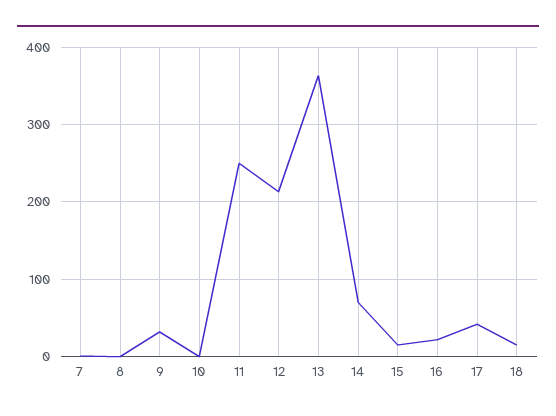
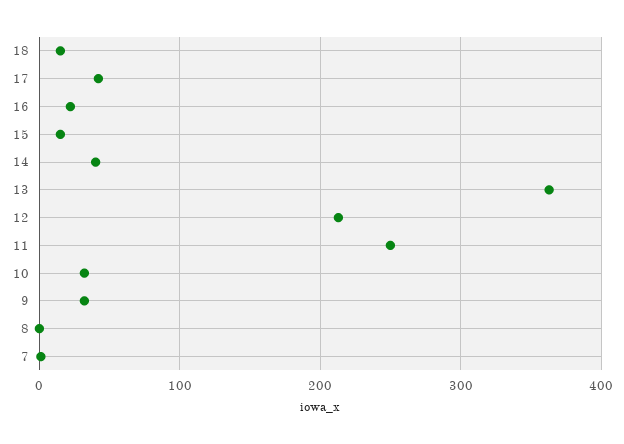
10: 0 -> 30
14: 70 -> 40

